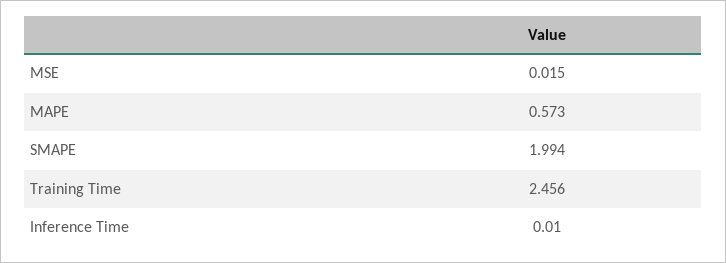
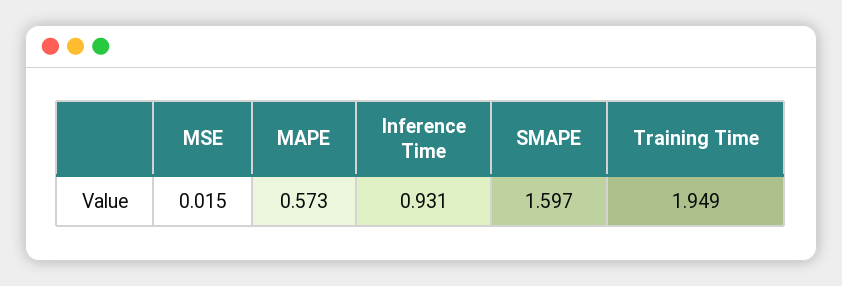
SMAPE: 1.994 -> 1.597
Training Time: 2.456 -> 1.949
Inference Time: 0.01 -> 0.931

